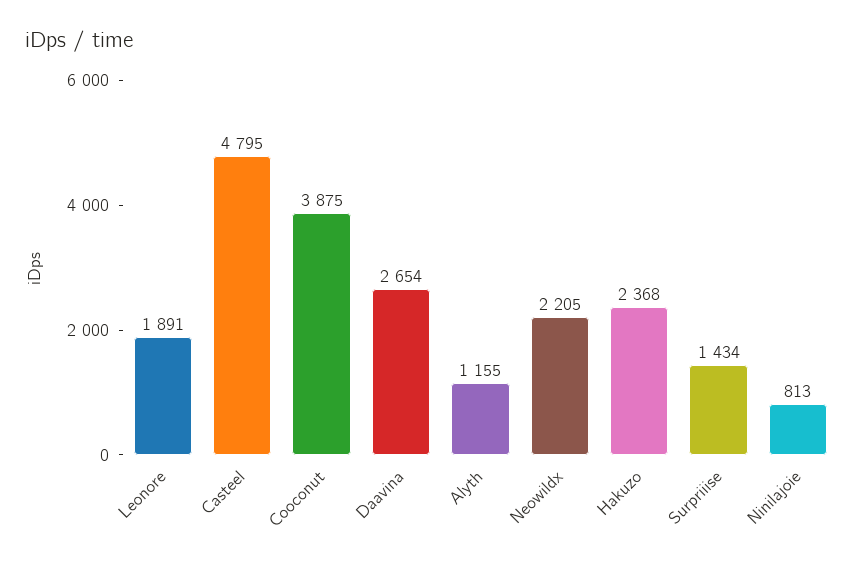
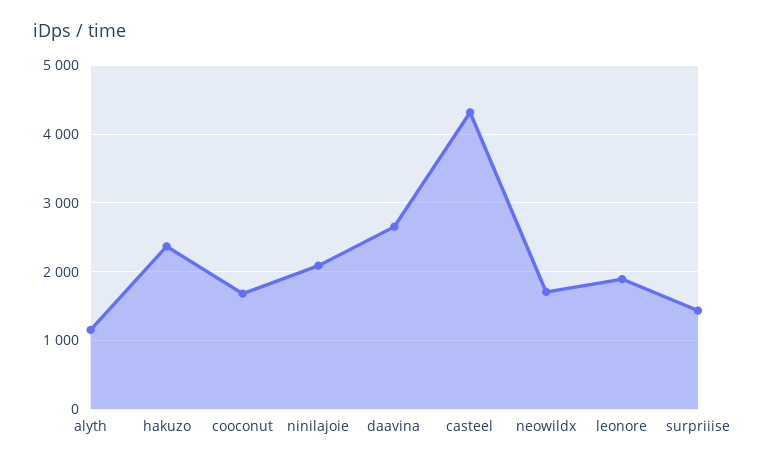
Casteel: 4795 -> 4300
Cooconut: 3875 -> 1700
Neowildx: 2205 -> 1700
Ninilajoie: 813 -> 2100

